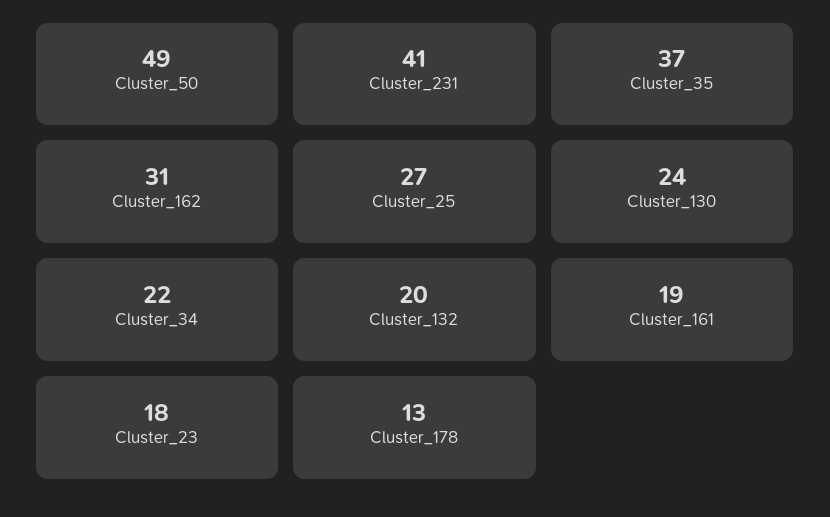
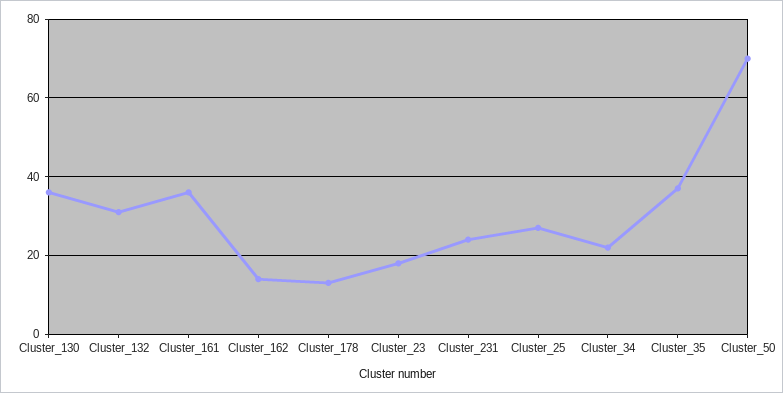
Cluster_50: 49 -> 70
Cluster_231: 41 -> 25
Cluster_162: 31 -> 15
Cluster_130: 24 -> 35
Cluster_132: 20 -> 30
Cluster_161: 19 -> 35

